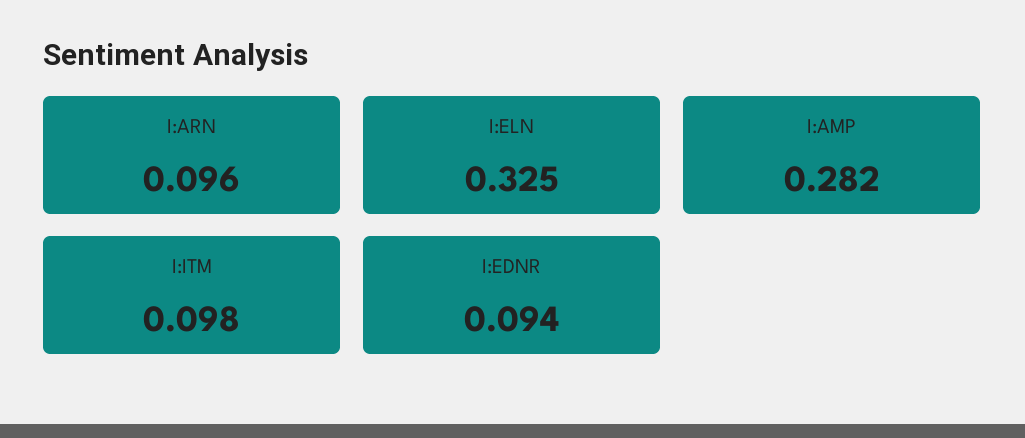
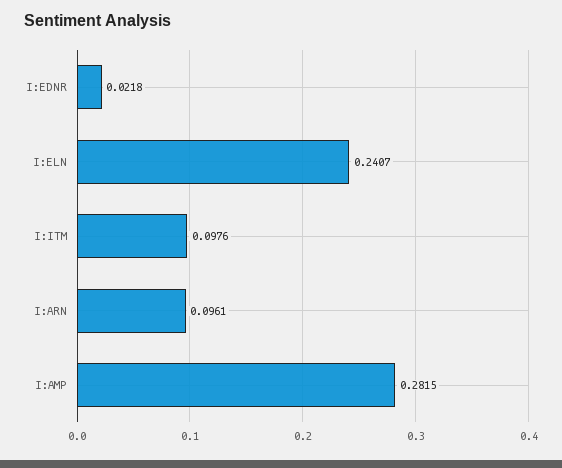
I:ELN: 0.325 -> 0.2407
I:EDNR: 0.094 -> 0.0218

